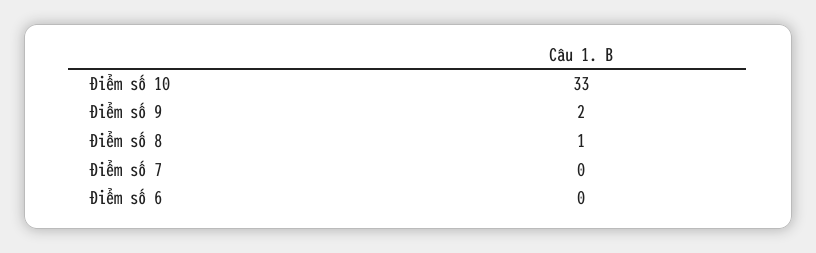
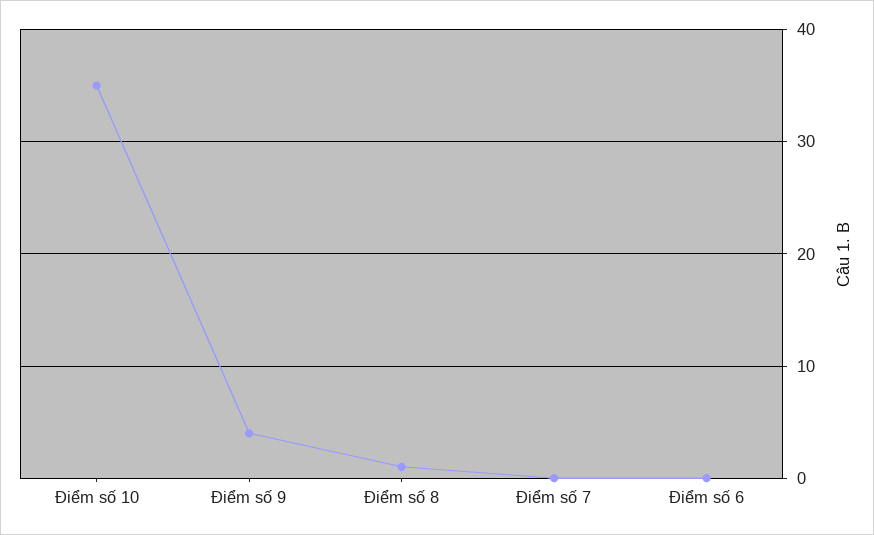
Điểm số 10: 33 -> 35
Điểm số 9: 2 -> 4

